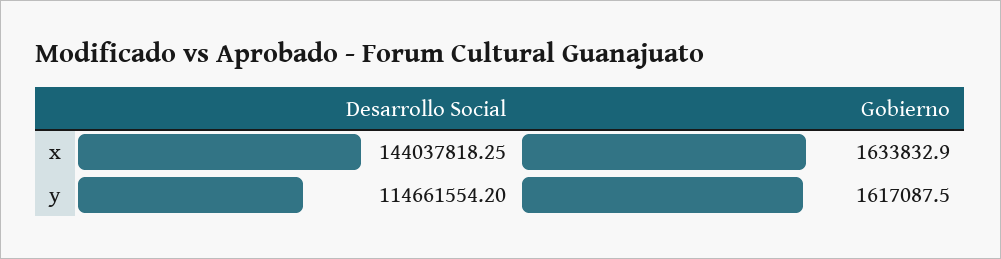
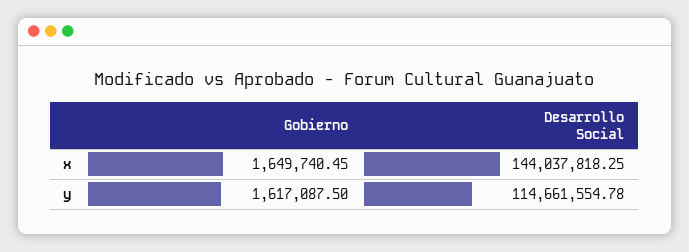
Gobierno, x: 1633832.9 -> 1649740.45
Desarrollo Social, y: 114661554.2 -> 114661554.78

